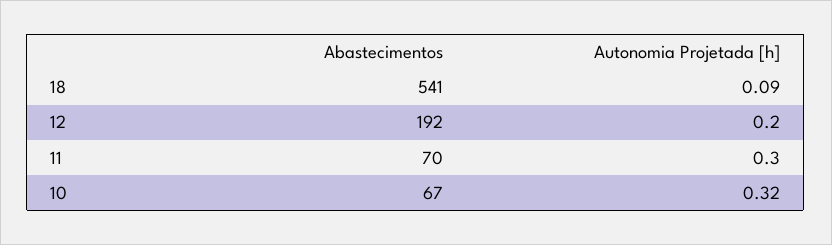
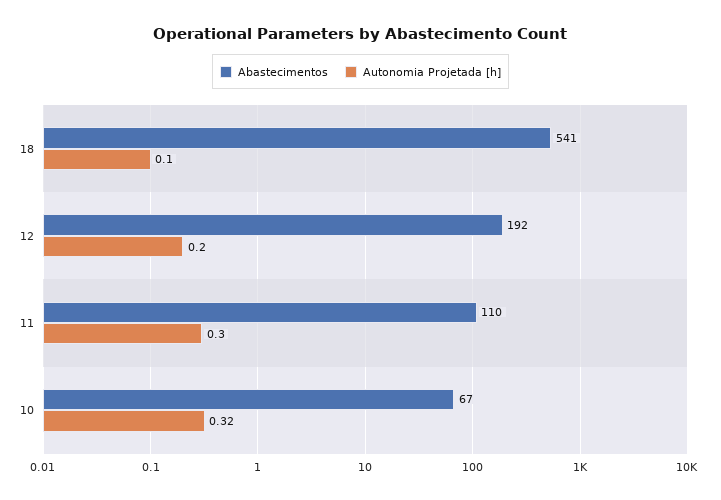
Autonomia Projetada [h], 18: 0.09 -> 0.1
Abastecimentos, 11: 70 -> 110

